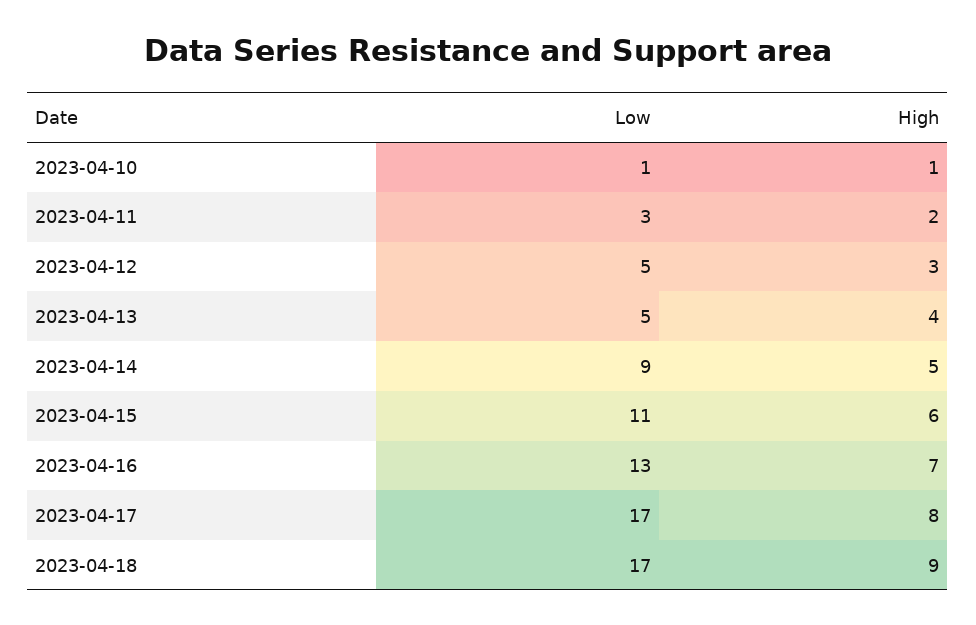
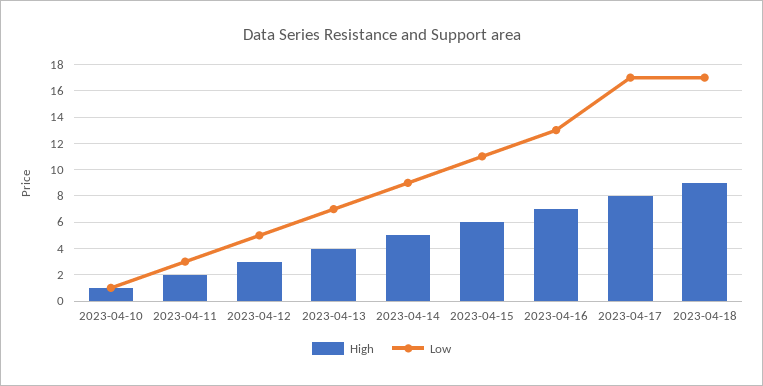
Low, 2023-04-13: 5 -> 7

